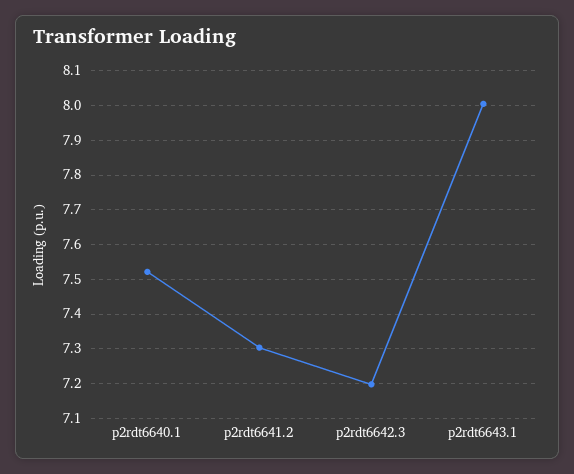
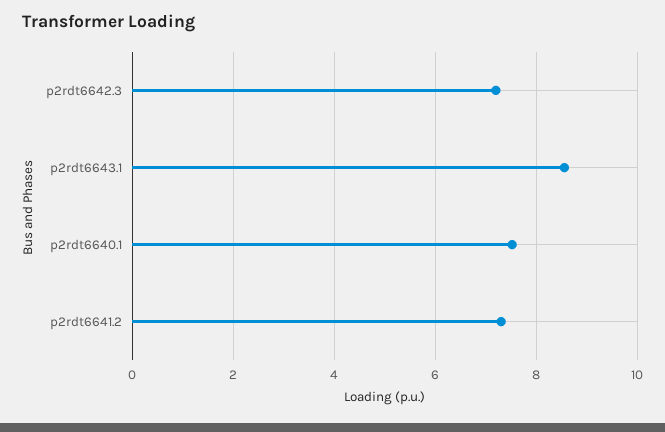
p2rdt6643.1: 8 -> 8.6

